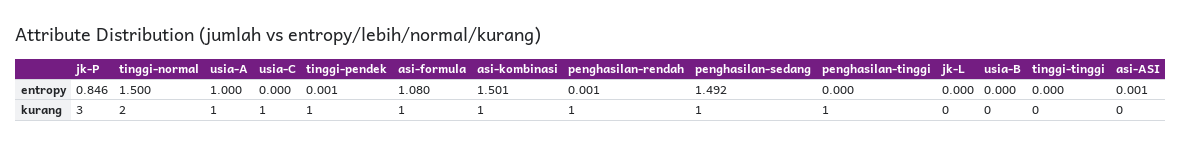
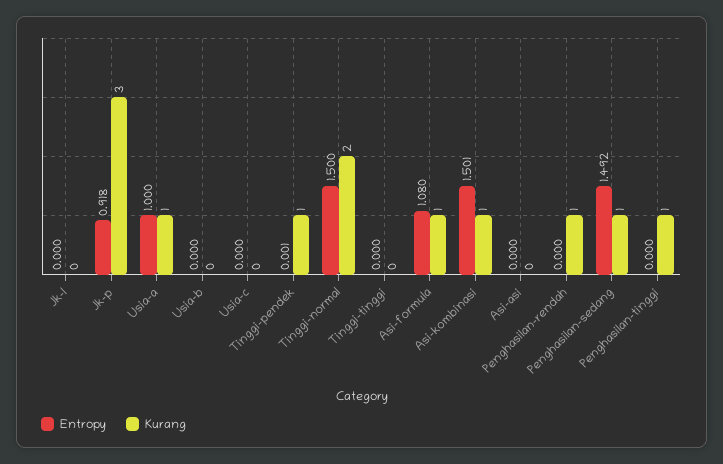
entropy, jk-P: 0.846 -> 0.918
entropy, penghasilan-rendah: 0.001 -> 0
entropy, asi-ASI: 0.001 -> 0
kurang, usia-C: 1 -> 0

